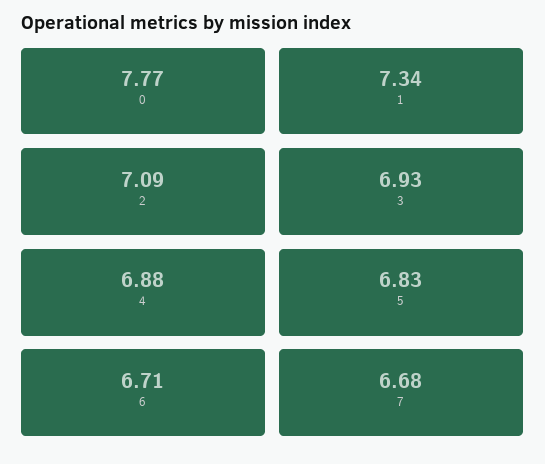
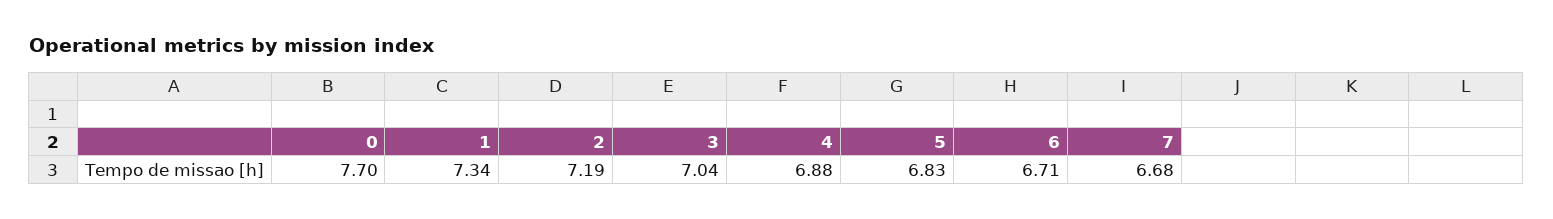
0: 7.77 -> 7.7
2: 7.09 -> 7.19
3: 6.93 -> 7.04

